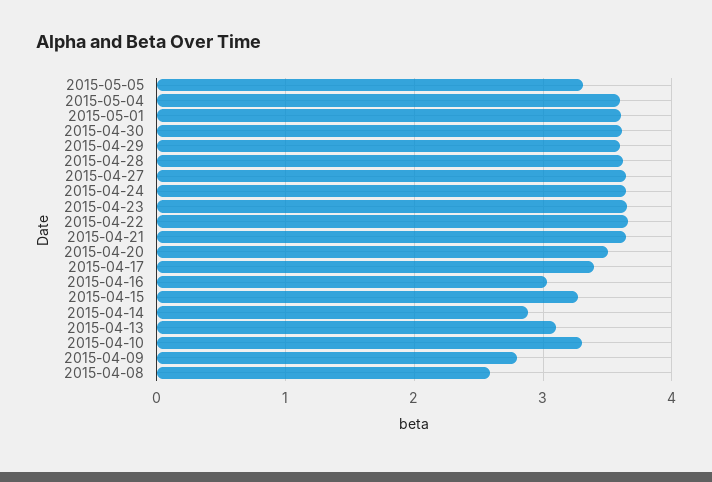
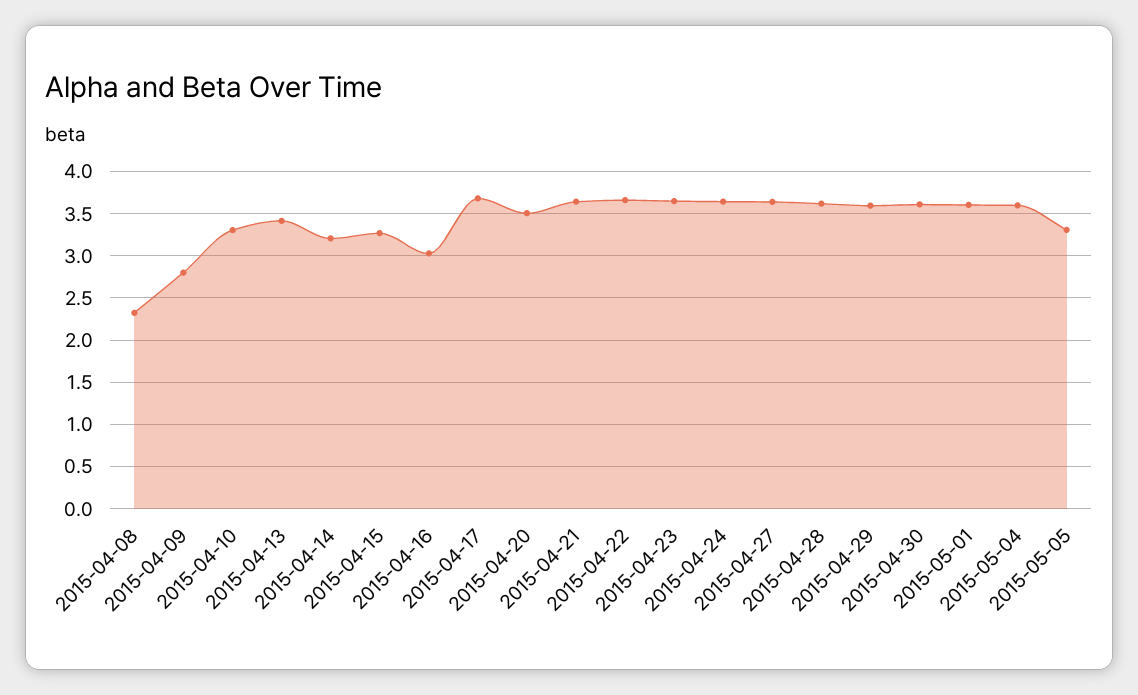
2015-04-17: 3.4 -> 3.7
2015-04-14: 2.9 -> 3.2
2015-04-13: 3.1 -> 3.4
2015-04-08: 2.6 -> 2.3

